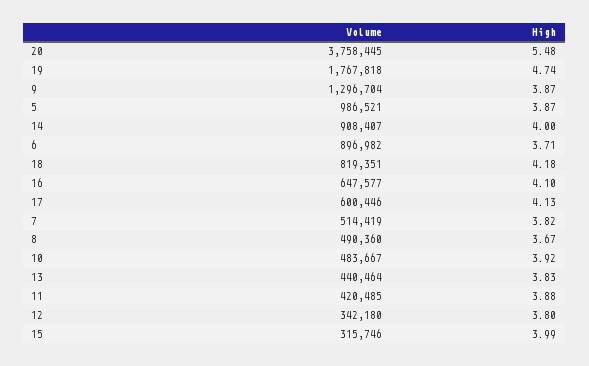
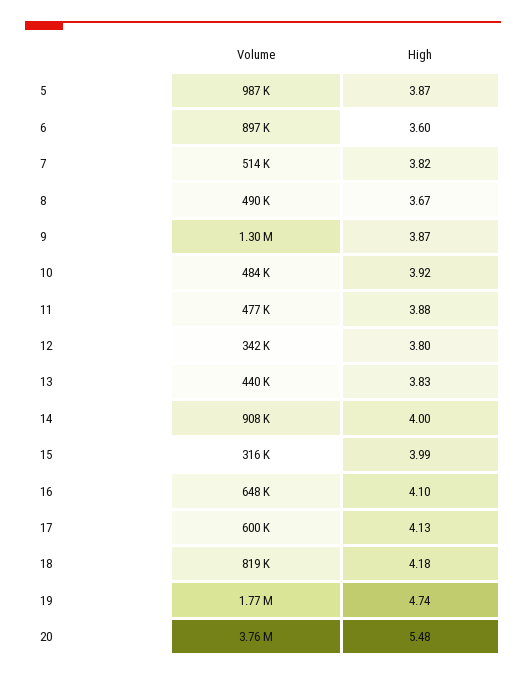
High, 6: 3.71 -> 3.6
Volume, 11: 420485 -> 477000

